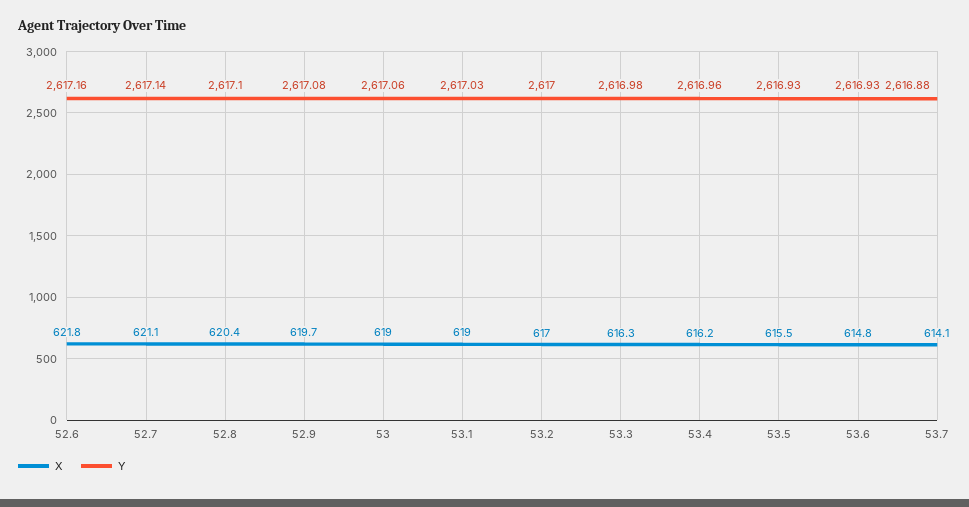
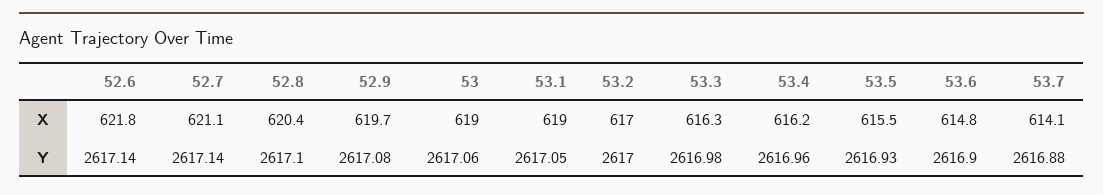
Y, 52.6: 2617.16 -> 2617.14
Y, 53.1: 2617.03 -> 2617.05
Y, 53.6: 2616.93 -> 2616.9

